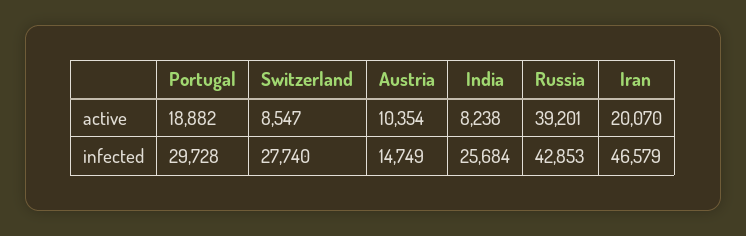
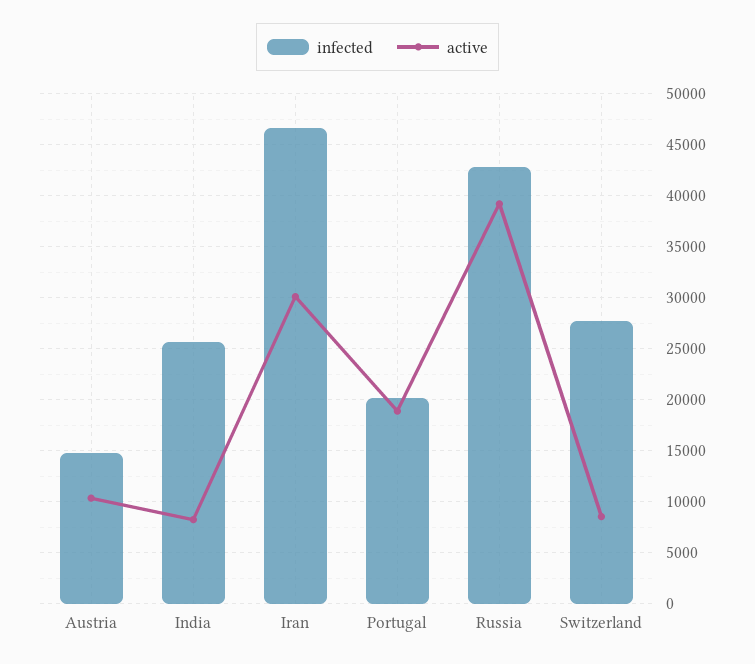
active, Iran: 20070 -> 30000
infected, Portugal: 29728 -> 20000

